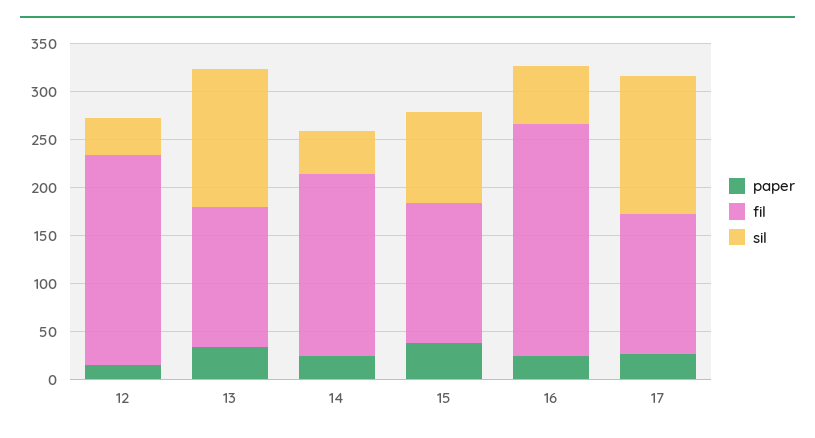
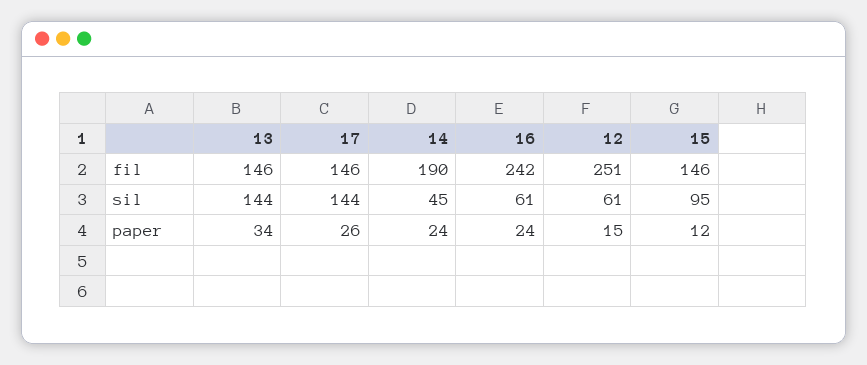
fil, 12: 220 -> 251
sil, 12: 40 -> 61
paper, 15: 40 -> 12

